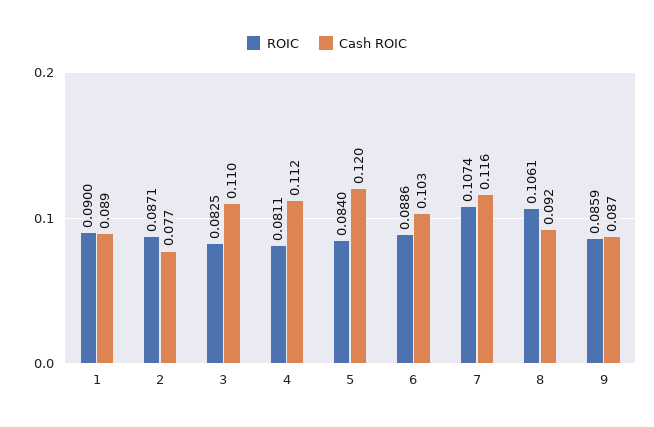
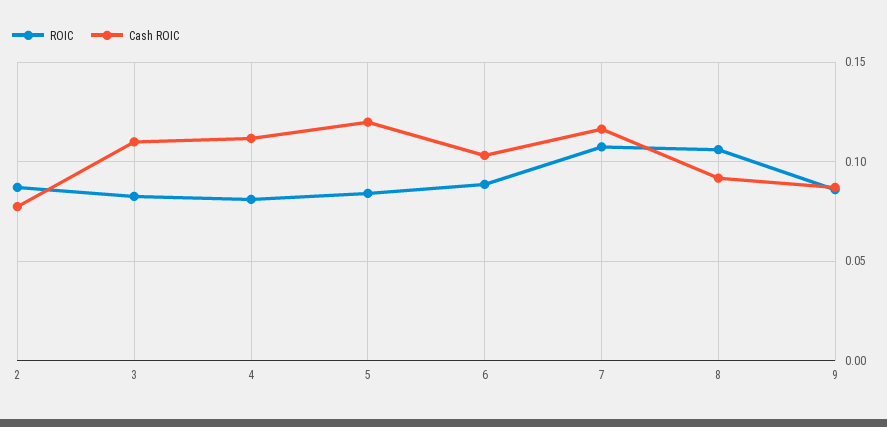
ROIC, 1: 0.09 -> none
Cash ROIC, 1: 0.089 -> none

